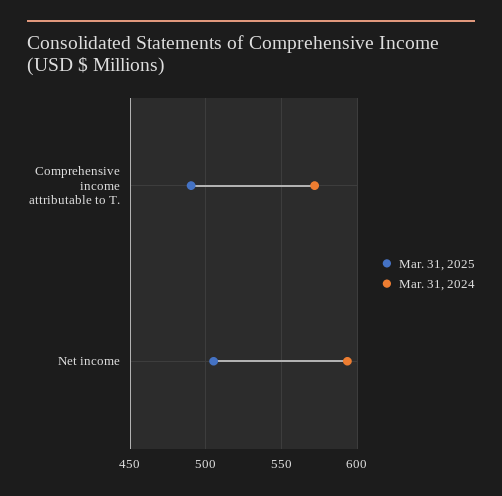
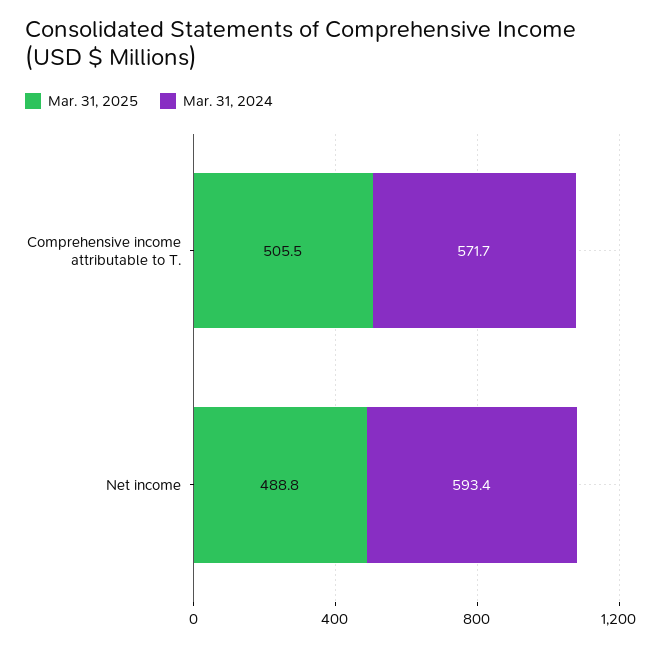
Mar. 31, 2025, Comprehensive income attributable to T.: 490 -> 505.5
Mar. 31, 2025, Net income: 505 -> 488.8

